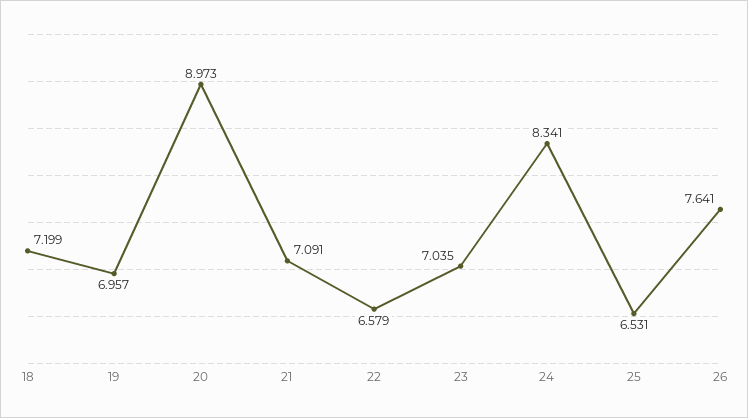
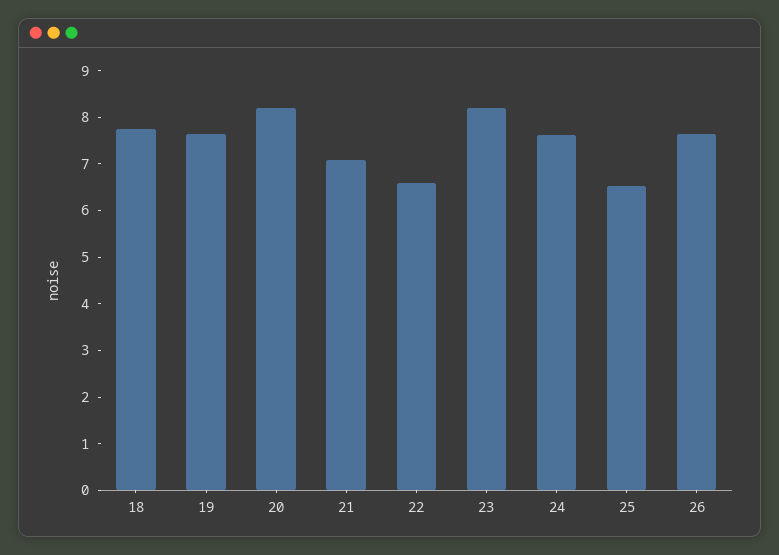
18: 7.199 -> 7.8
19: 6.957 -> 7.6
20: 8.973 -> 8.2
23: 7.035 -> 8.2
24: 8.341 -> 7.6

